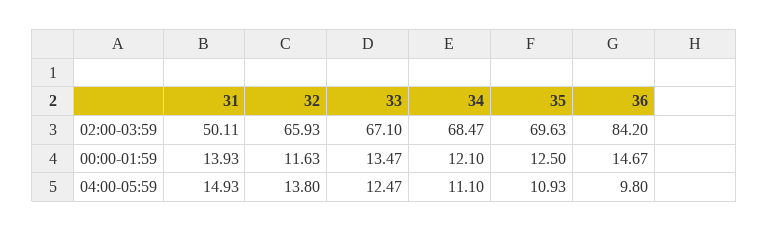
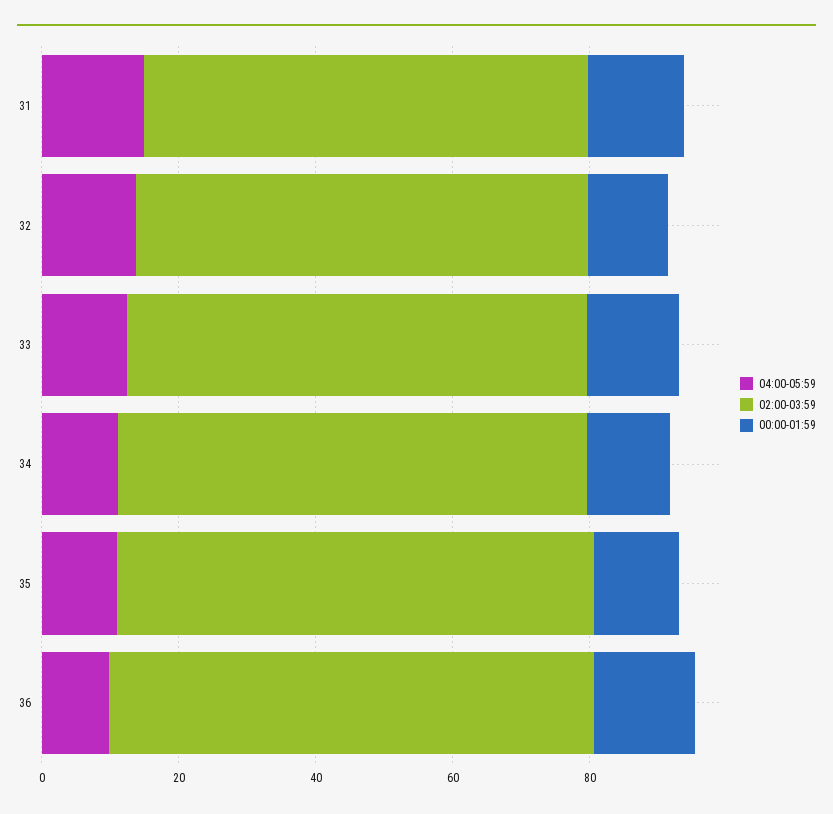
02:00-03:59, 31: 50.11 -> 65
02:00-03:59, 36: 84.2 -> 70

